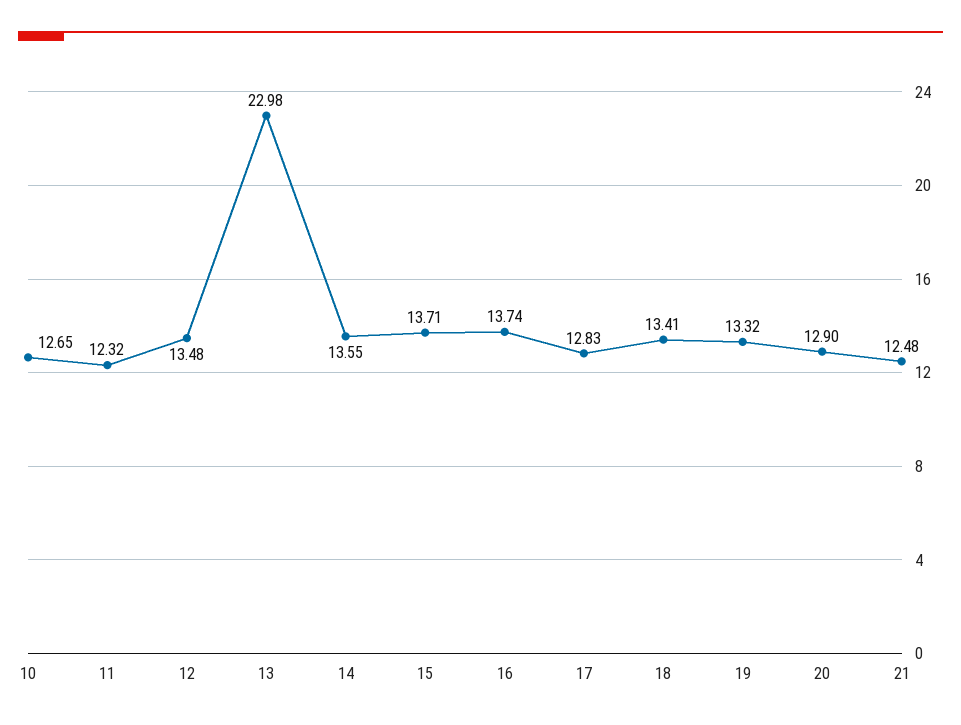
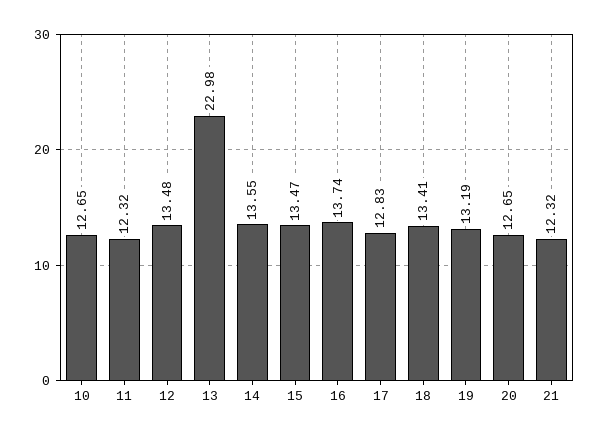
15: 13.71 -> 13.47
19: 13.32 -> 13.19
20: 12.9 -> 12.65
21: 12.48 -> 12.32

